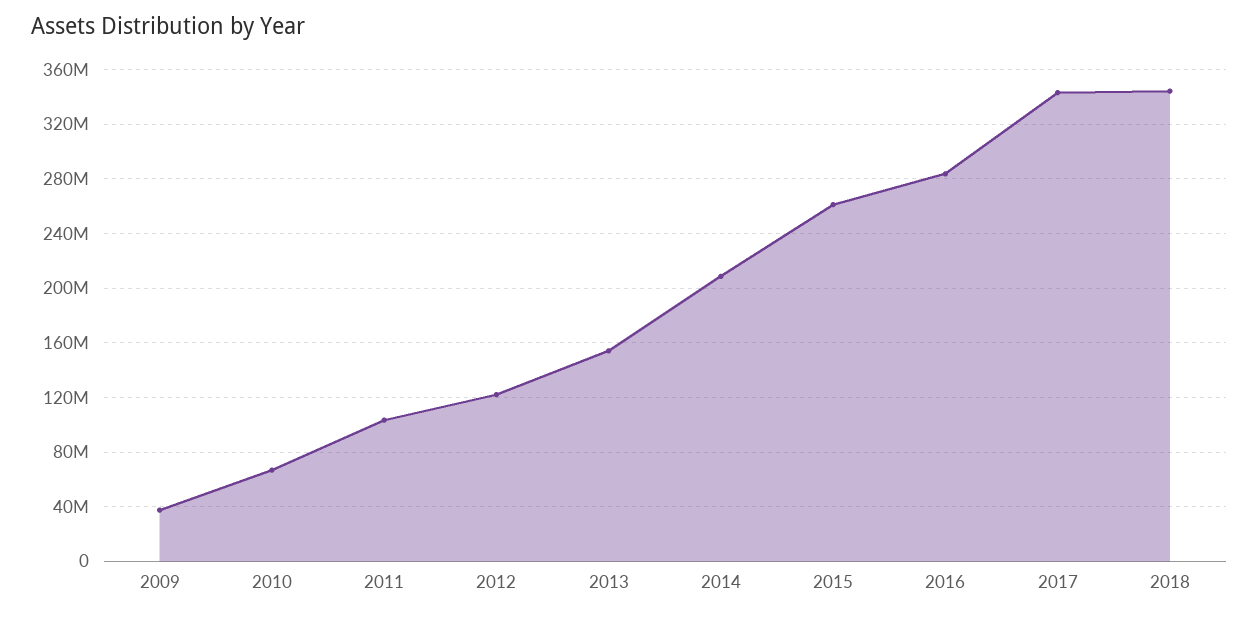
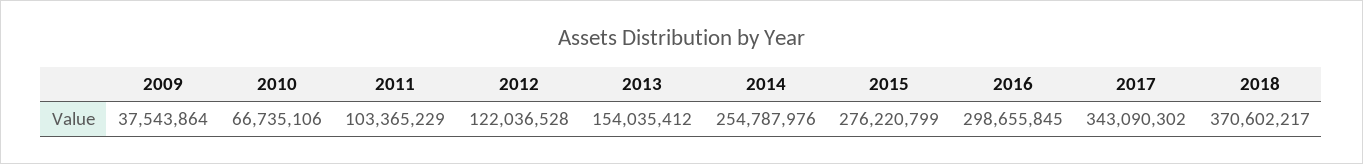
2014: 210000000 -> 254787976
2015: 260000000 -> 276220799
2016: 285000000 -> 298655845
2018: 345000000 -> 370602217

